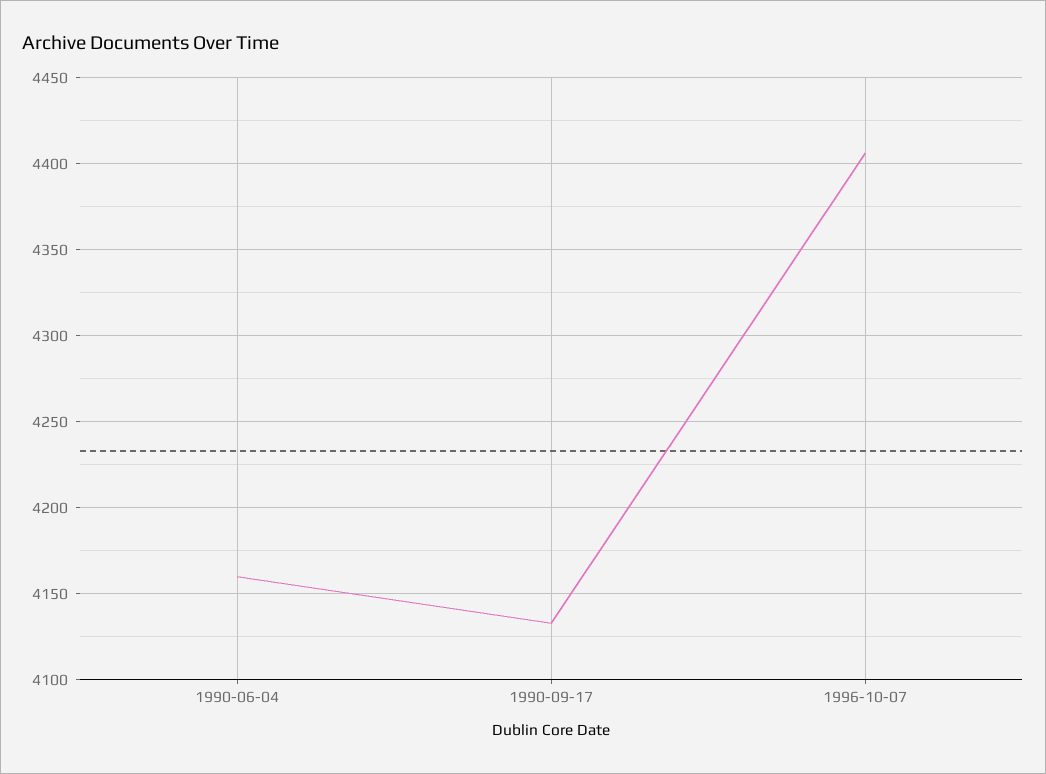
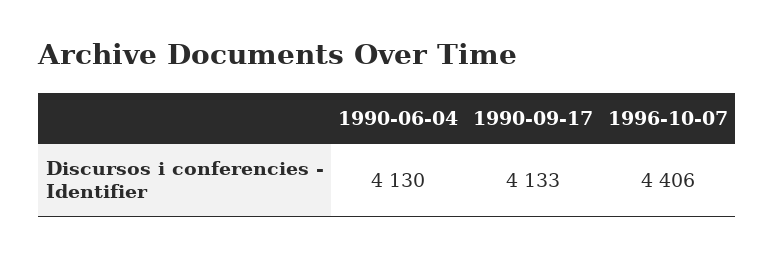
1990-06-04: 4160 -> 4130

